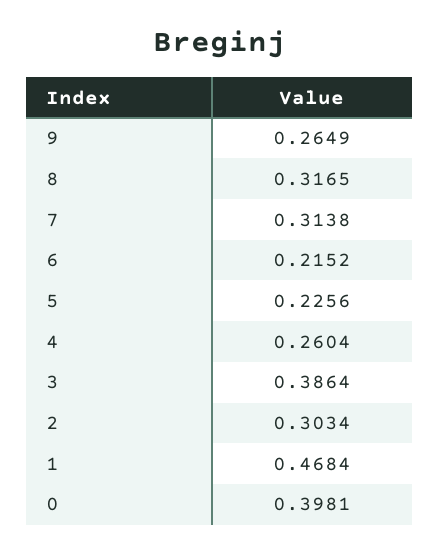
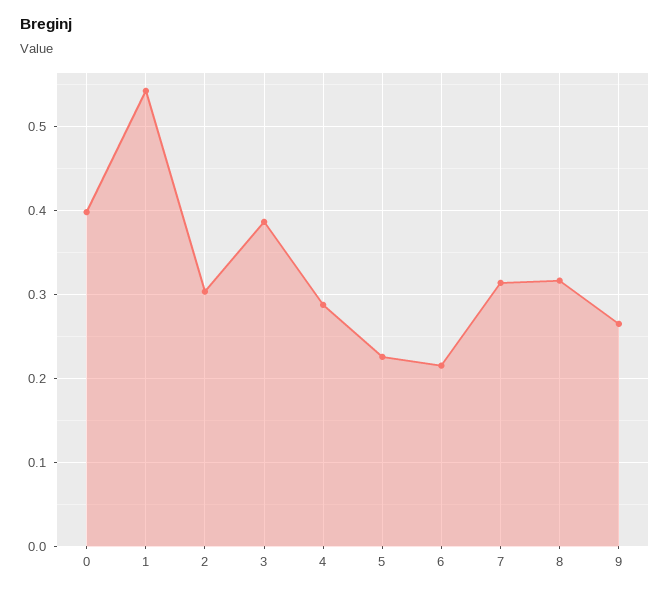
4: 0.2604 -> 0.29
1: 0.4684 -> 0.54

